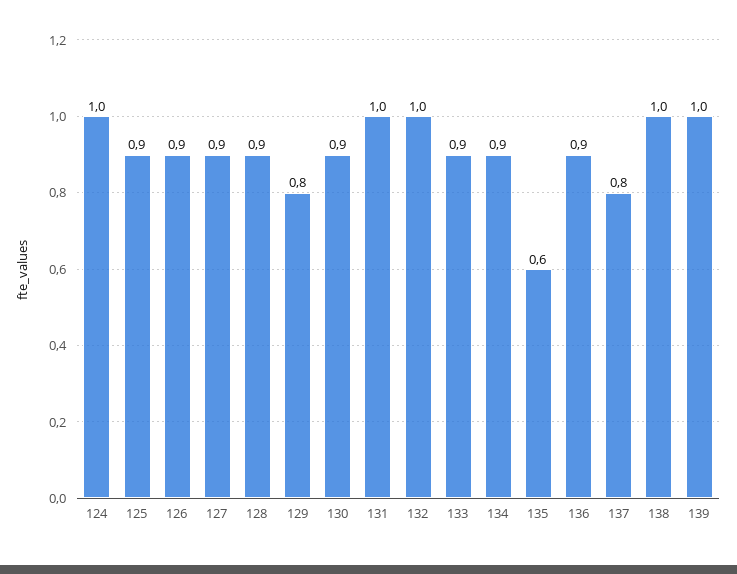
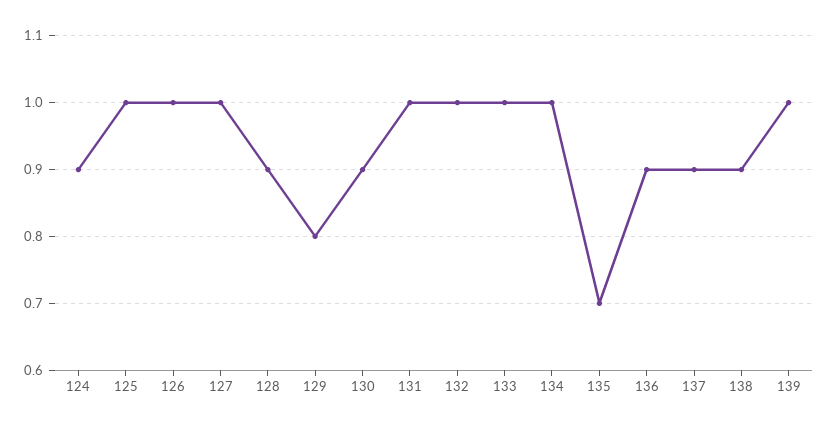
124: 1 -> 0.9
125: 0.9 -> 1
126: 0.9 -> 1
127: 0.9 -> 1
133: 0.9 -> 1
134: 0.9 -> 1
135: 0.6 -> 0.7
137: 0.8 -> 0.9
138: 1 -> 0.9

